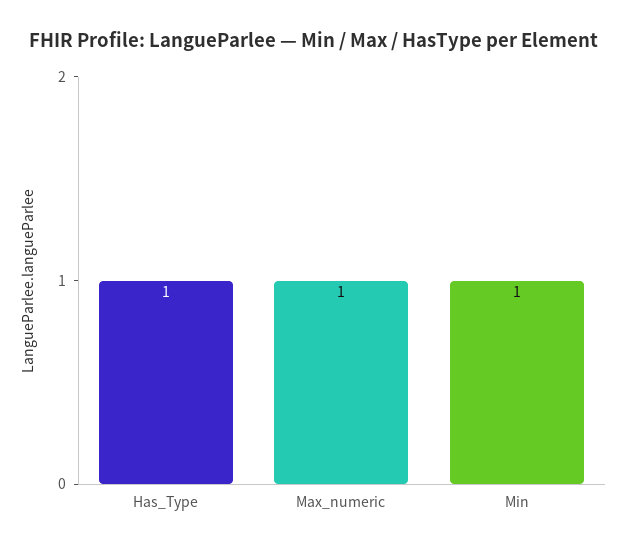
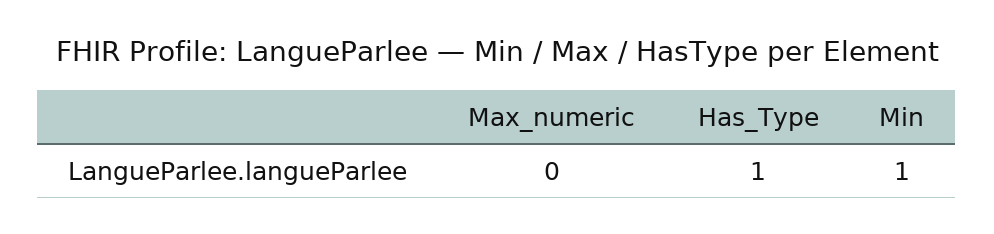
Max_numeric: 1 -> 0

